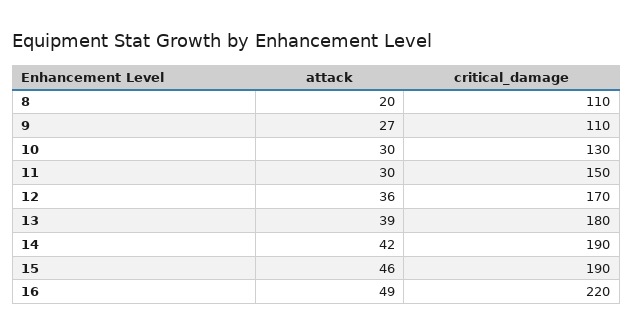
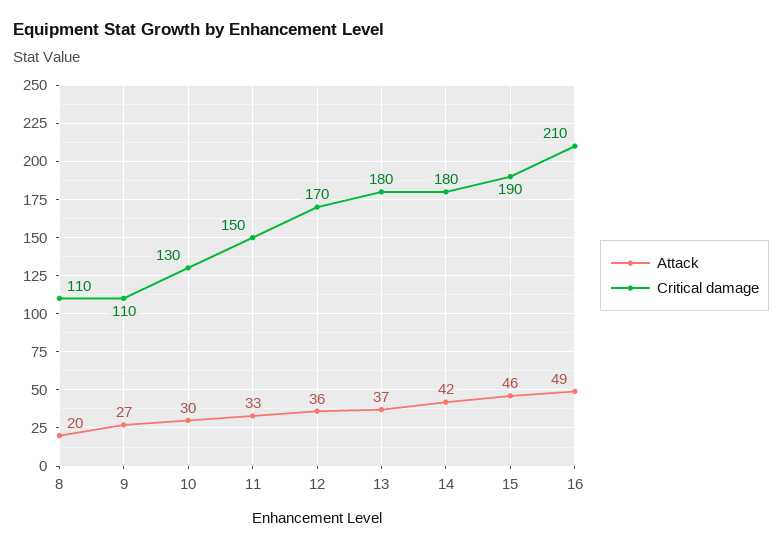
attack, 11: 30 -> 33
attack, 13: 39 -> 37
critical_damage, 14: 190 -> 180
critical_damage, 16: 220 -> 210

